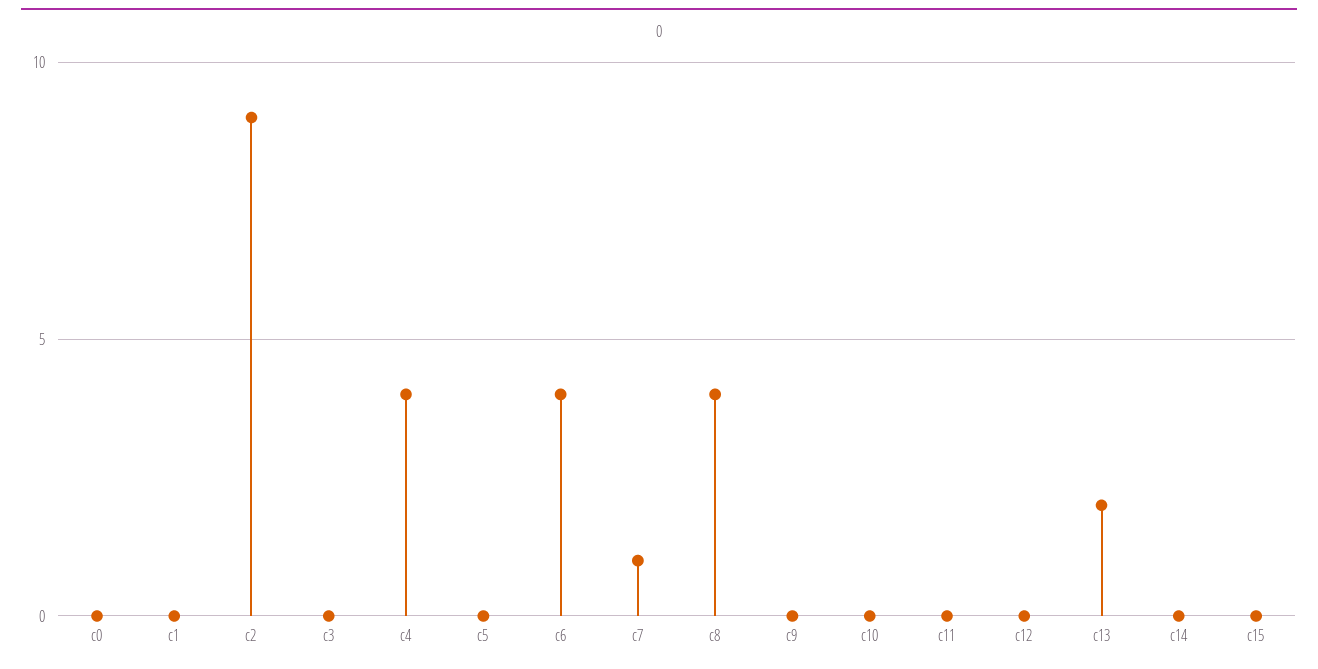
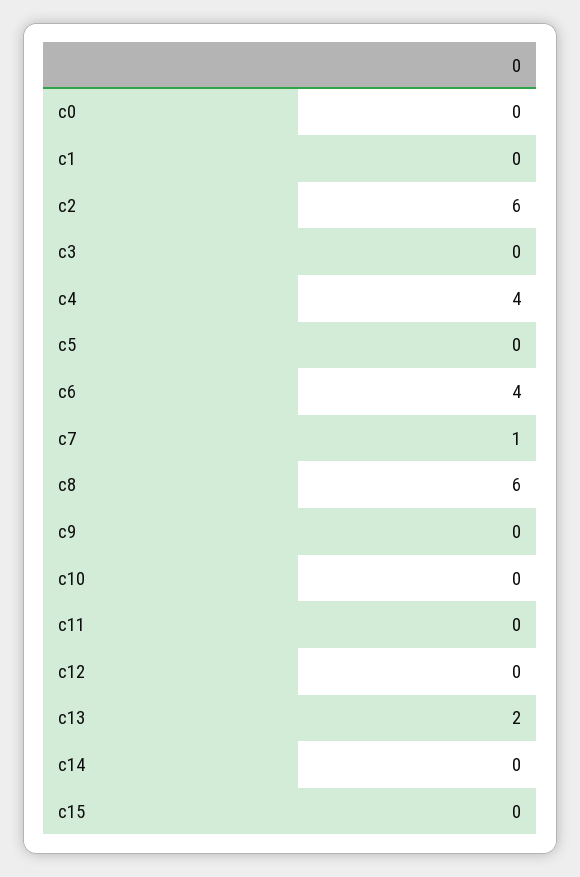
c2: 9 -> 6
c8: 4 -> 6

